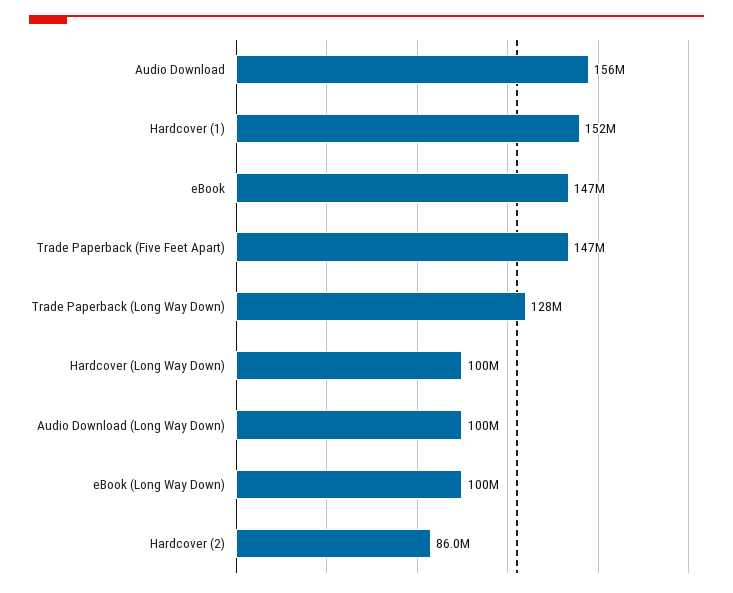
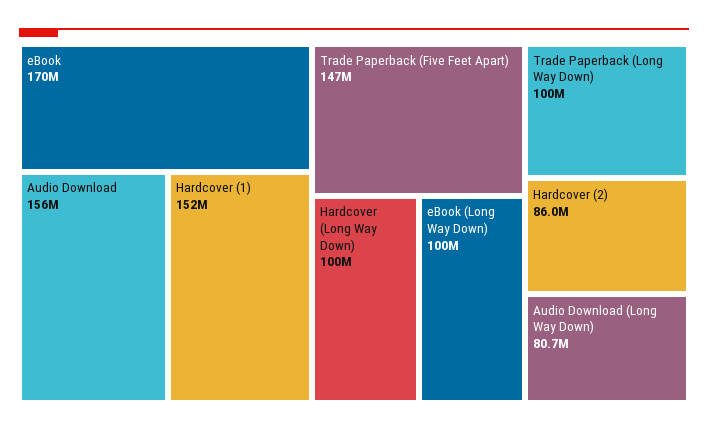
eBook: 147000000 -> 170000000
Trade Paperback (Long Way Down): 128000000 -> 100000000
Audio Download (Long Way Down): 100000000 -> 80700000

